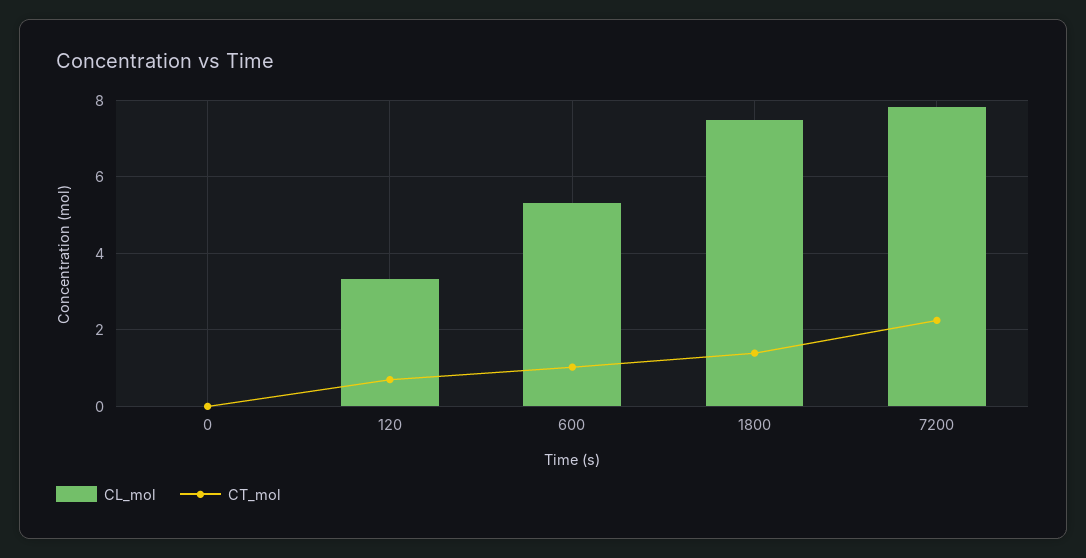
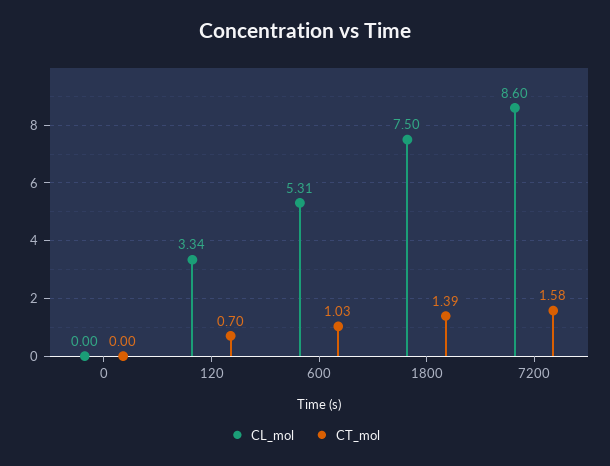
CL_mol, 7200: 7.8 -> 8.6
CT_mol, 7200: 2.2 -> 1.58

